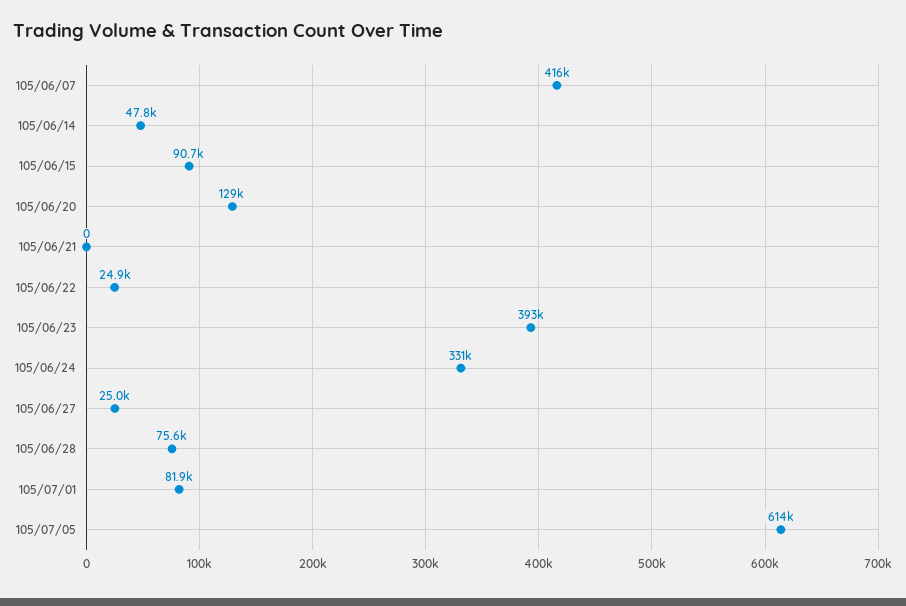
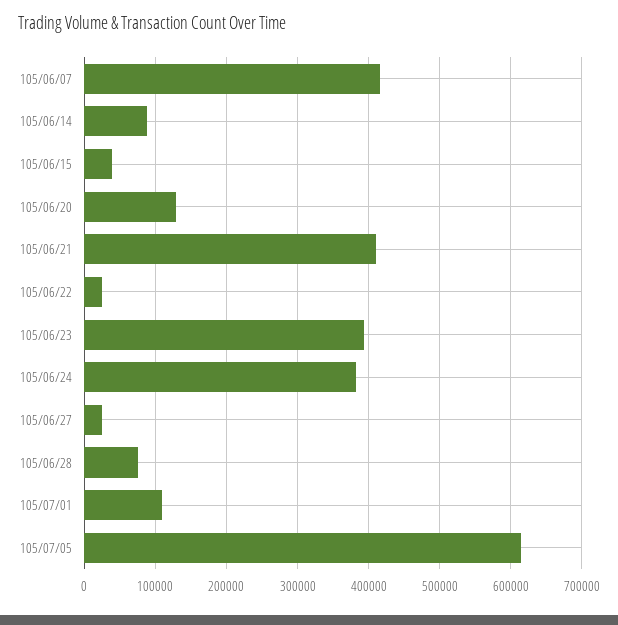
105/06/14: 47800 -> 90000
105/06/15: 90700 -> 40000
105/06/21: 0 -> 410000
105/06/24: 331000 -> 380000
105/07/01: 81900 -> 110000

